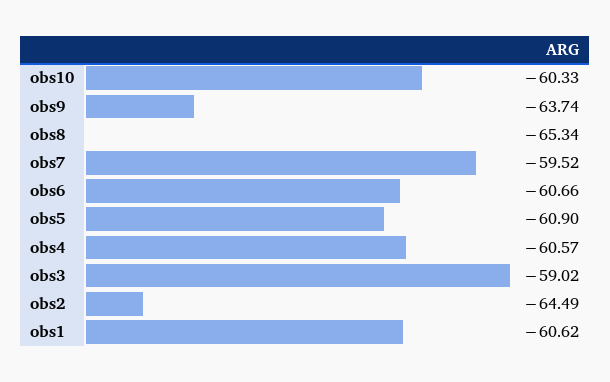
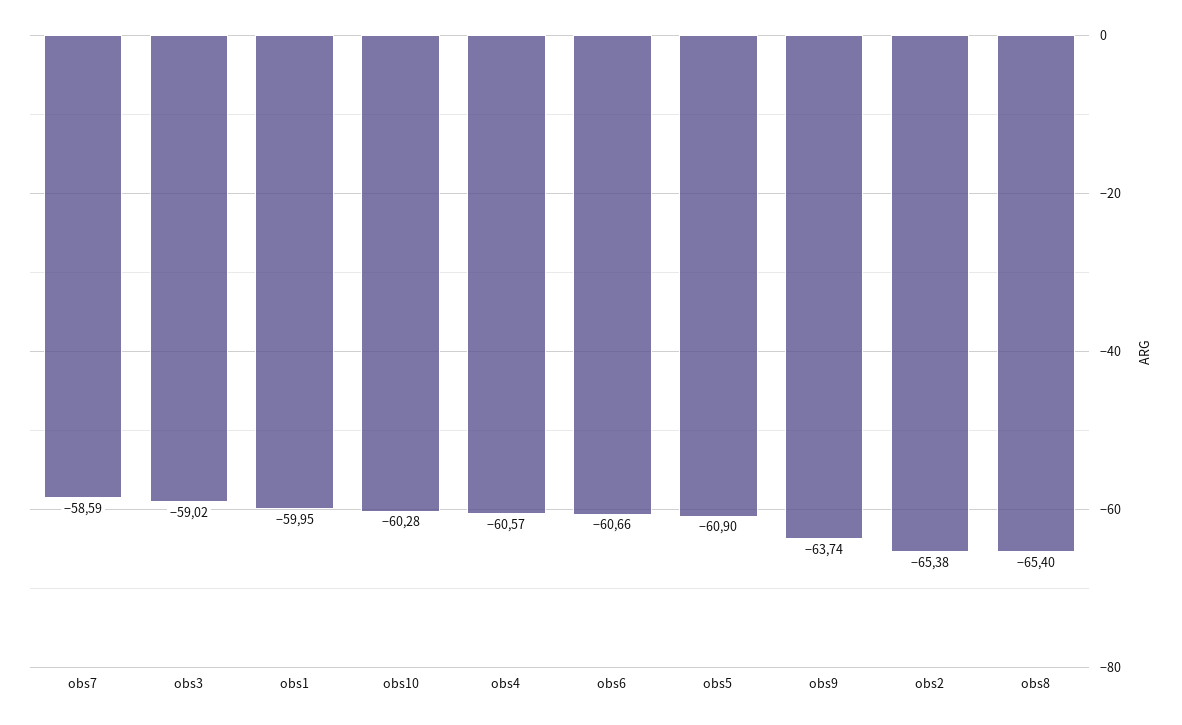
obs10: -60.33 -> -60.28
obs8: -65.34 -> -65.4
obs7: -59.52 -> -58.59
obs2: -64.49 -> -65.38
obs1: -60.62 -> -59.95

